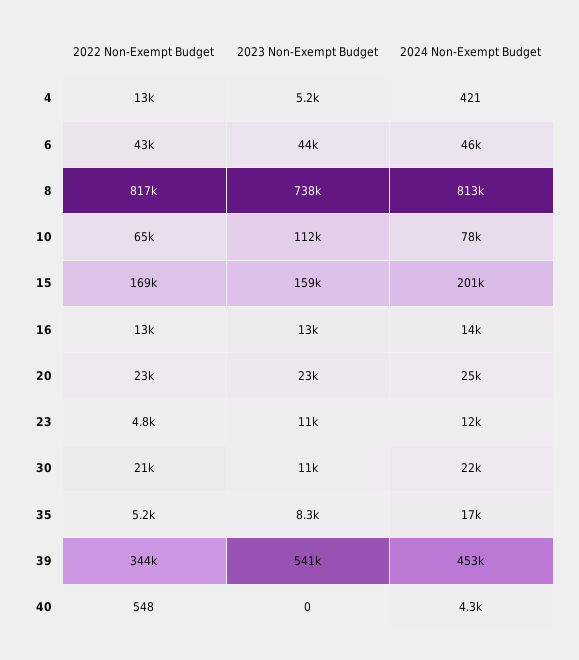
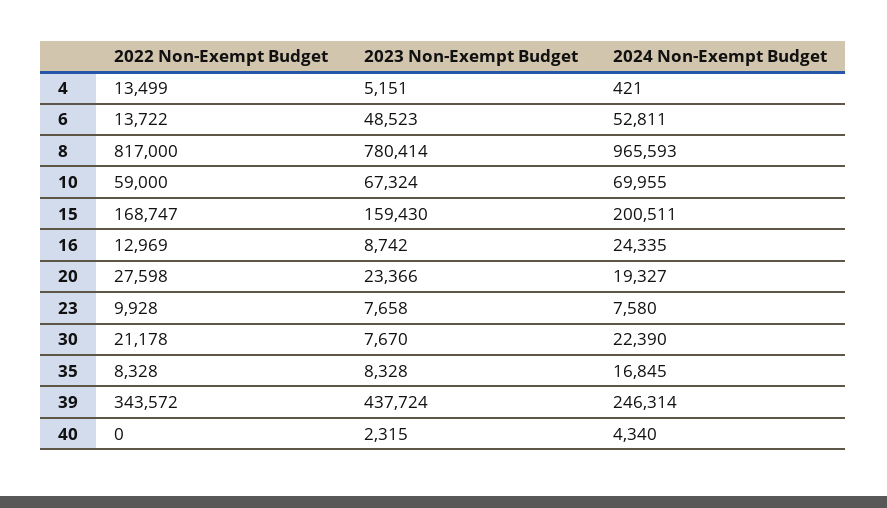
2022 Non-Exempt Budget, 6: 43000 -> 13722
2023 Non-Exempt Budget, 6: 44000 -> 48523
2024 Non-Exempt Budget, 6: 46000 -> 52811
2023 Non-Exempt Budget, 8: 738000 -> 780414
2024 Non-Exempt Budget, 8: 813000 -> 965593
2022 Non-Exempt Budget, 10: 65000 -> 59000
2023 Non-Exempt Budget, 10: 112000 -> 67324
2024 Non-Exempt Budget, 10: 78000 -> 69955
2023 Non-Exempt Budget, 16: 13000 -> 8742
2024 Non-Exempt Budget, 16: 14000 -> 24335
2022 Non-Exempt Budget, 20: 23000 -> 27598
2024 Non-Exempt Budget, 20: 25000 -> 19327
2022 Non-Exempt Budget, 23: 4800 -> 9928
2023 Non-Exempt Budget, 23: 11000 -> 7658
2024 Non-Exempt Budget, 23: 12000 -> 7580
2023 Non-Exempt Budget, 30: 11000 -> 7670
2022 Non-Exempt Budget, 35: 5200 -> 8328
2023 Non-Exempt Budget, 39: 541000 -> 437724
2024 Non-Exempt Budget, 39: 453000 -> 246314
2022 Non-Exempt Budget, 40: 548 -> 0
2023 Non-Exempt Budget, 40: 0 -> 2315

